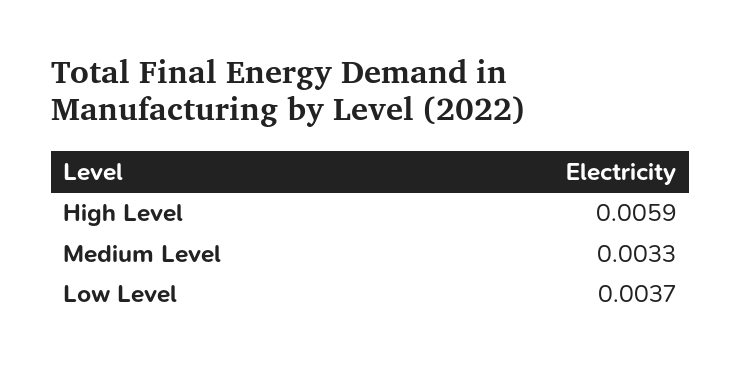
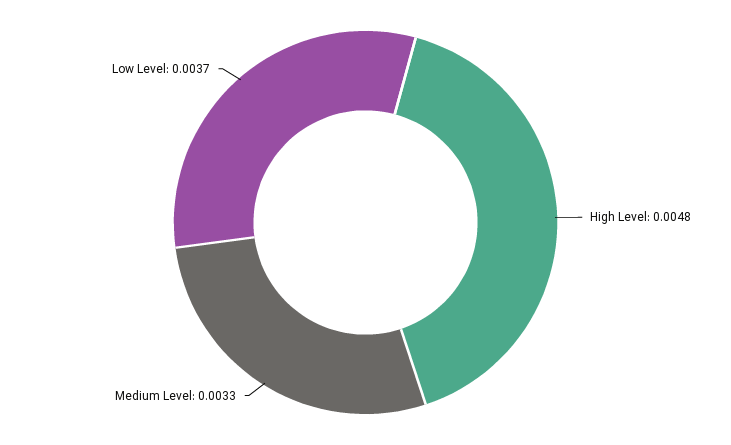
High Level: 0.0059 -> 0.0048

